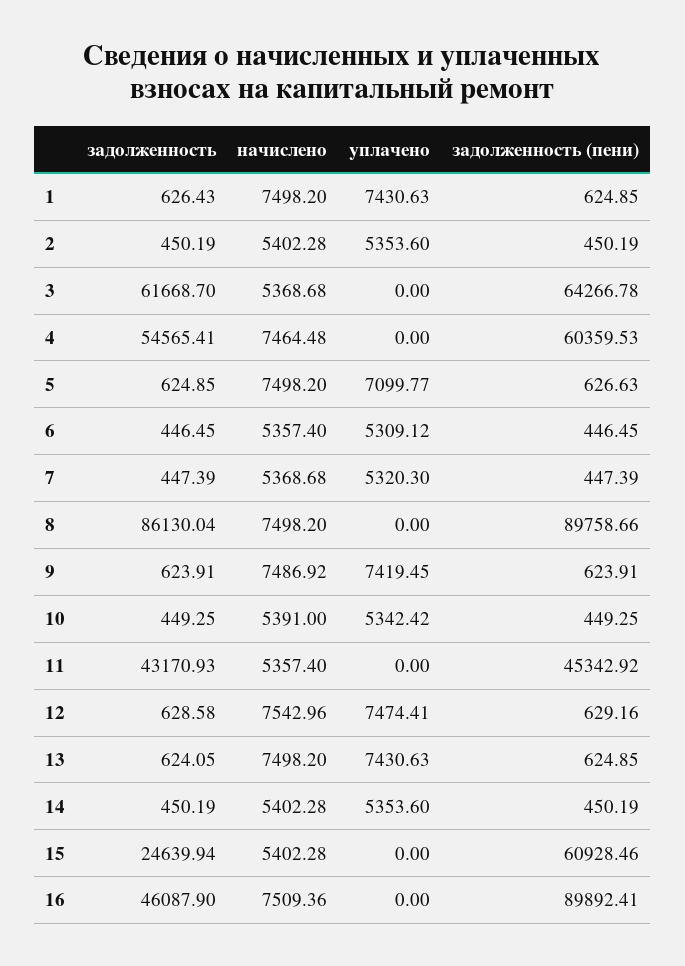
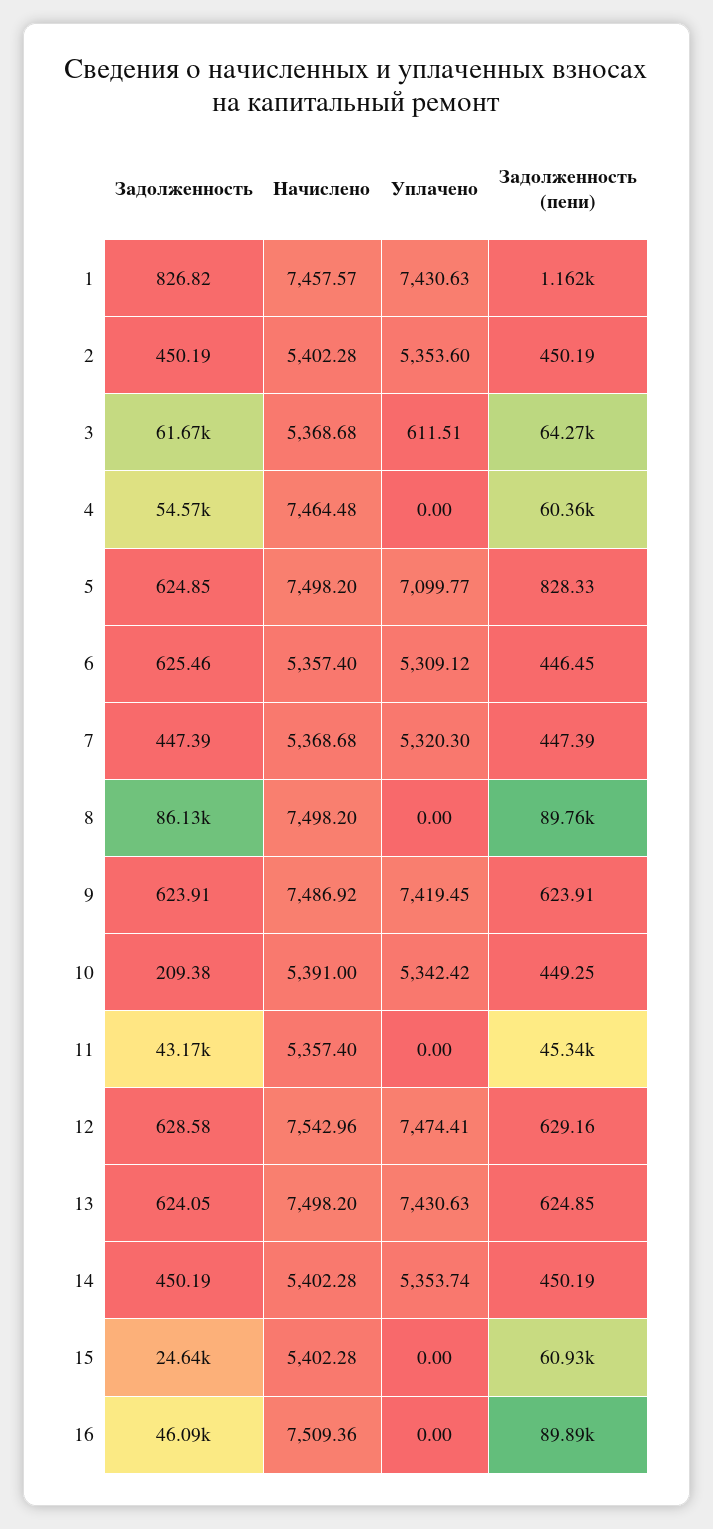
задолженность, 1: 626.43 -> 826.82
начислено, 1: 7498.2 -> 7457.57
задолженность (пени), 1: 624.85 -> 1162
уплачено, 3: 0 -> 611.51
задолженность (пени), 5: 626.63 -> 828.33
задолженность, 6: 446.45 -> 625.46
задолженность, 10: 449.25 -> 209.38
уплачено, 14: 5353.6 -> 5353.74

